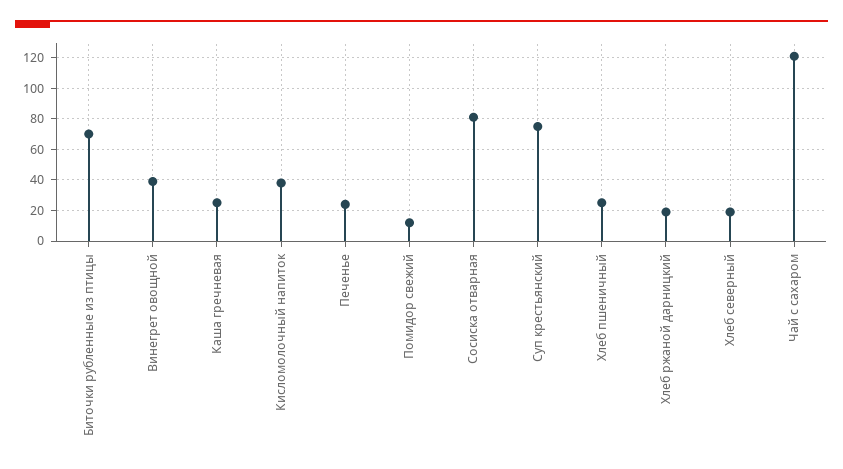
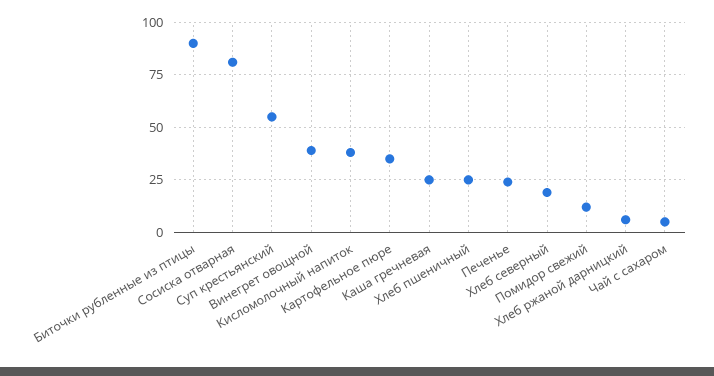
Биточки рубленные из птицы: 70 -> 90
Суп крестьянский: 75 -> 55
Хлеб ржаной дарницкий: 20 -> 5
Чай с сахаром: 120 -> 5
Картофельное пюре: none -> 35

